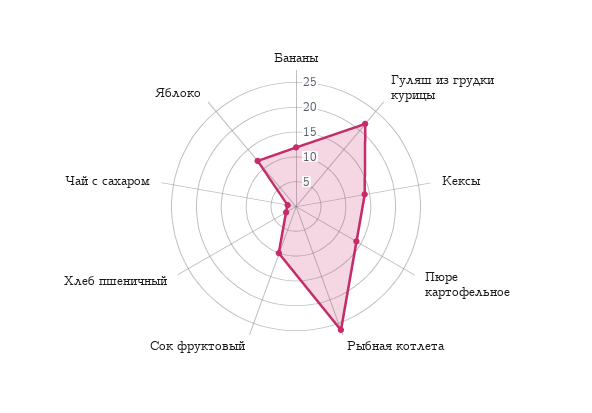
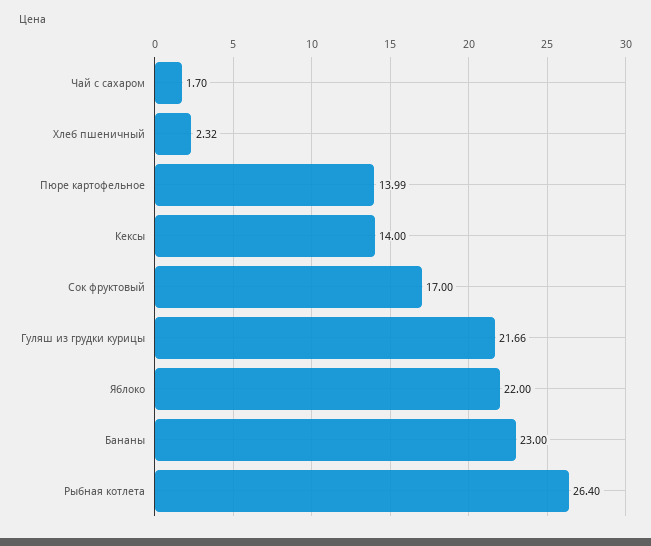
Бананы: 12.5 -> 23
Сок фруктовый: 10 -> 17
Яблоко: 12.5 -> 22

